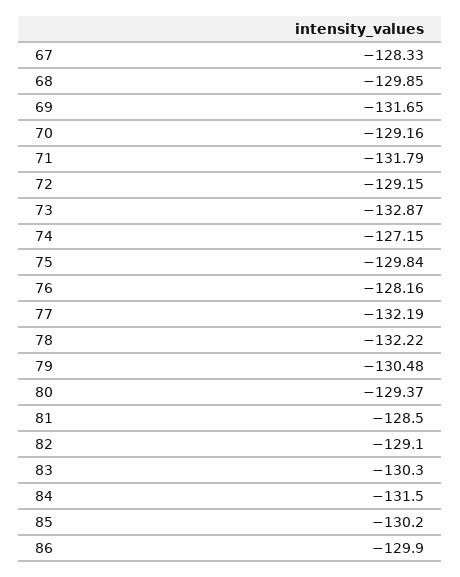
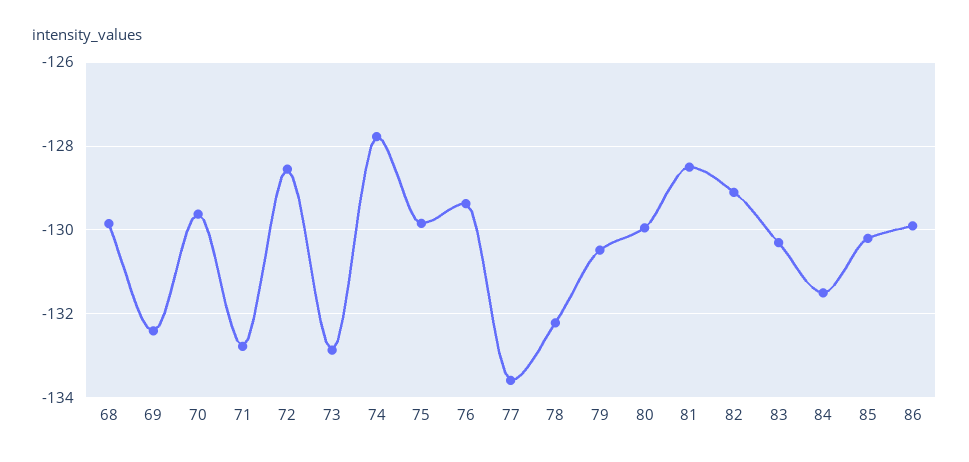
67: -128.33 -> none
69: -131.65 -> -132.4
70: -129.16 -> -129.6
71: -131.79 -> -132.8
72: -129.15 -> -128.6
74: -127.15 -> -127.8
76: -128.16 -> -129.4
77: -132.19 -> -133.6
80: -129.37 -> -130

